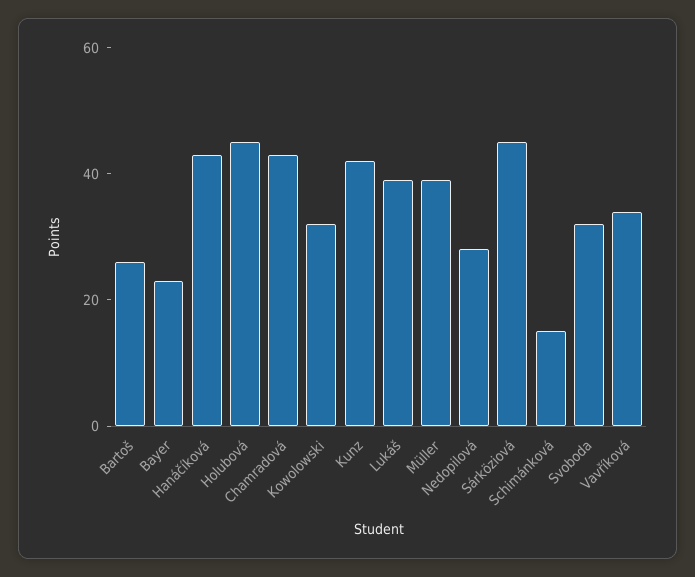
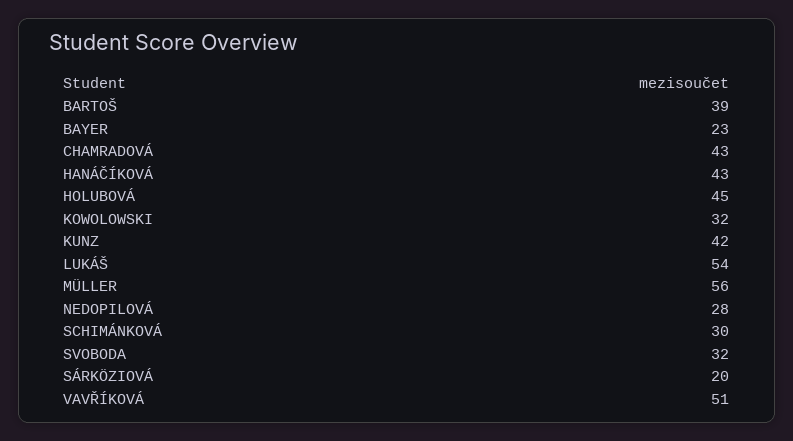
Bartoš: 25 -> 39
Lukáš: 40 -> 54
Müller: 40 -> 56
Sárköziová: 45 -> 20
Schimánková: 15 -> 30
Vavříková: 35 -> 51

